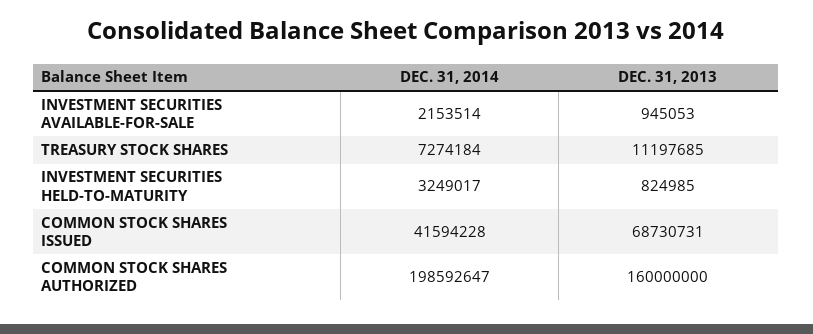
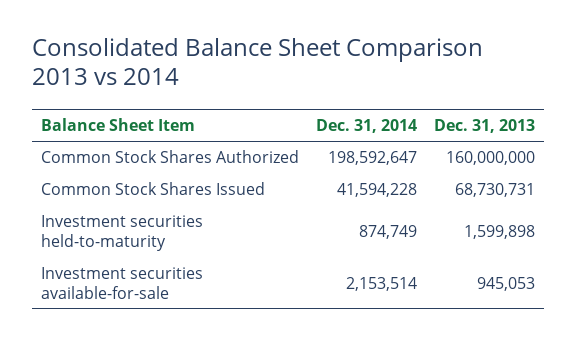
DEC. 31, 2014, TREASURY STOCK SHARES: 7274184 -> none
DEC. 31, 2013, TREASURY STOCK SHARES: 11197685 -> none
DEC. 31, 2014, INVESTMENT SECURITIES HELD-TO-MATURITY: 3249017 -> 874749
DEC. 31, 2013, INVESTMENT SECURITIES HELD-TO-MATURITY: 824985 -> 1599898

